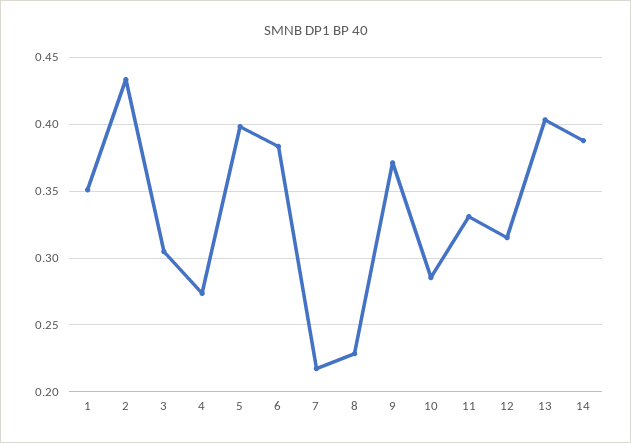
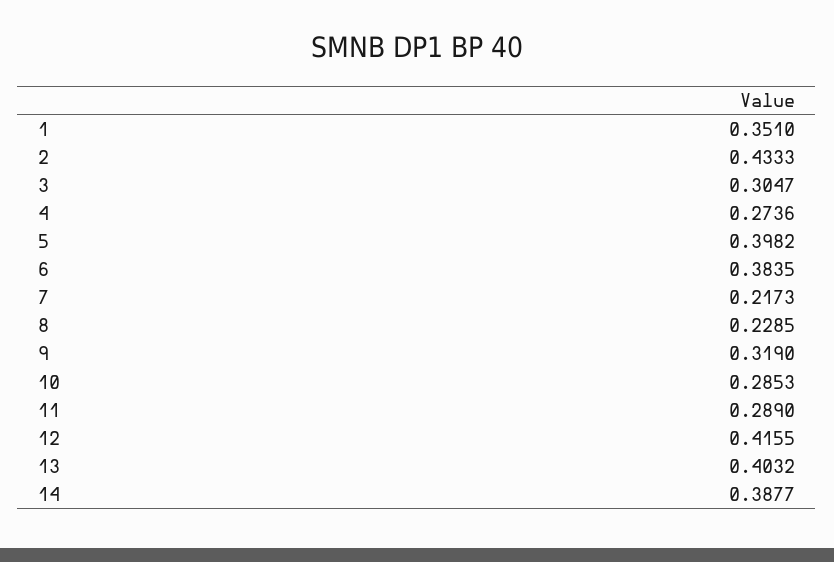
9: 0.37 -> 0.319
11: 0.33 -> 0.289
12: 0.315 -> 0.4155

